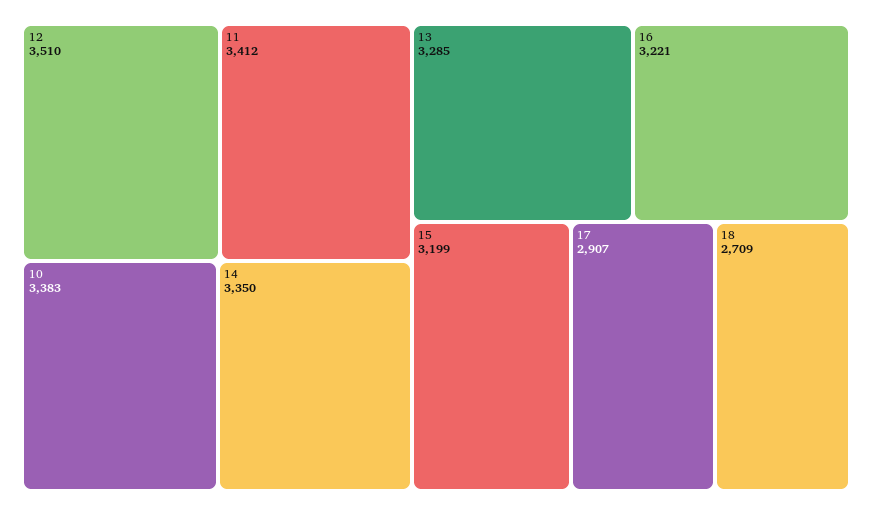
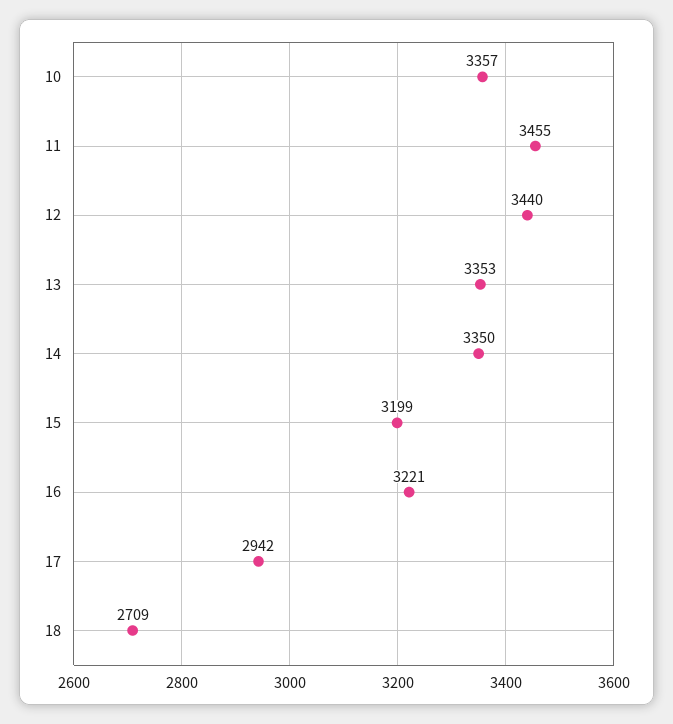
12: 3510 -> 3440
11: 3412 -> 3455
10: 3383 -> 3357
13: 3285 -> 3353
17: 2907 -> 2942

